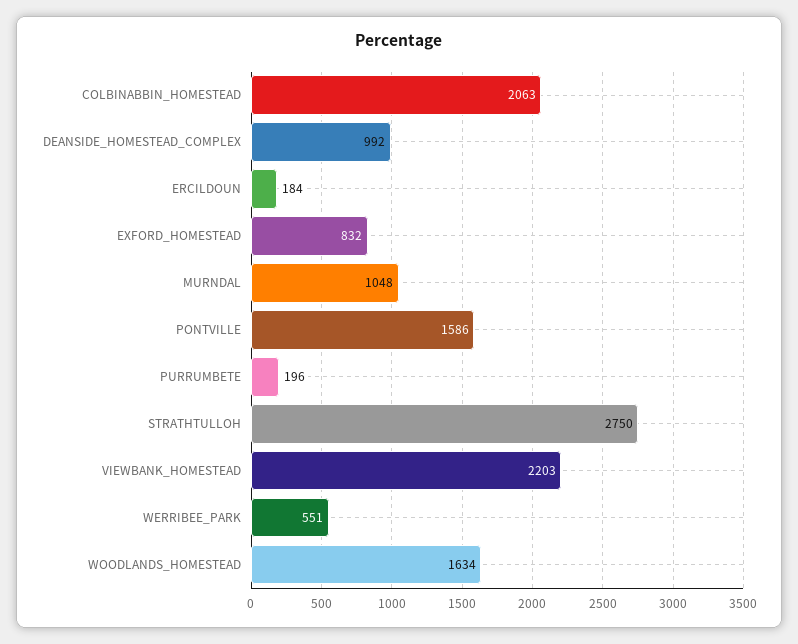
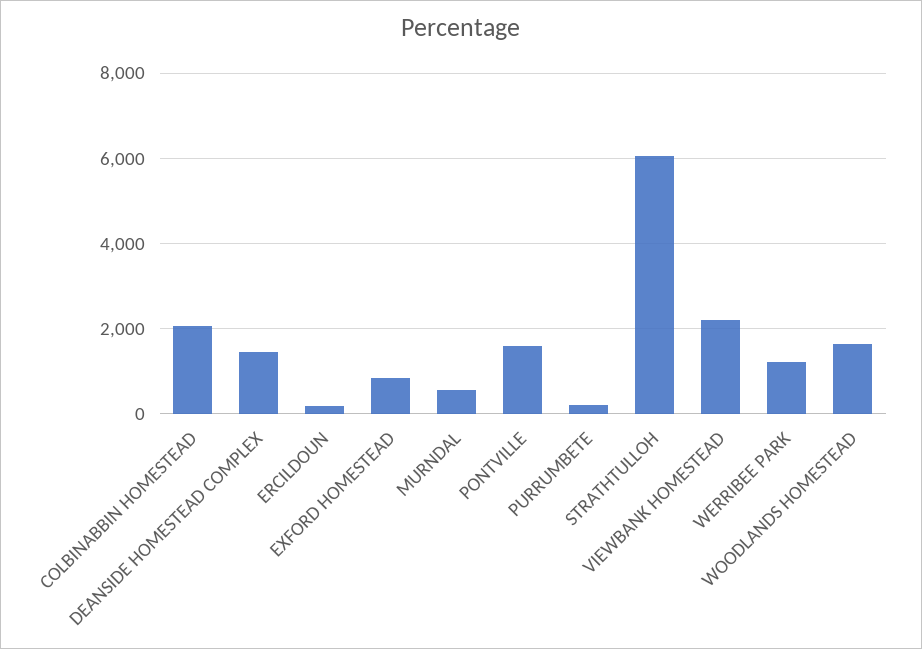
DEANSIDE_HOMESTEAD_COMPLEX: 992 -> 1400
MURNDAL: 1048 -> 600
STRATHTULLOH: 2750 -> 6000
WERRIBEE_PARK: 551 -> 1200

